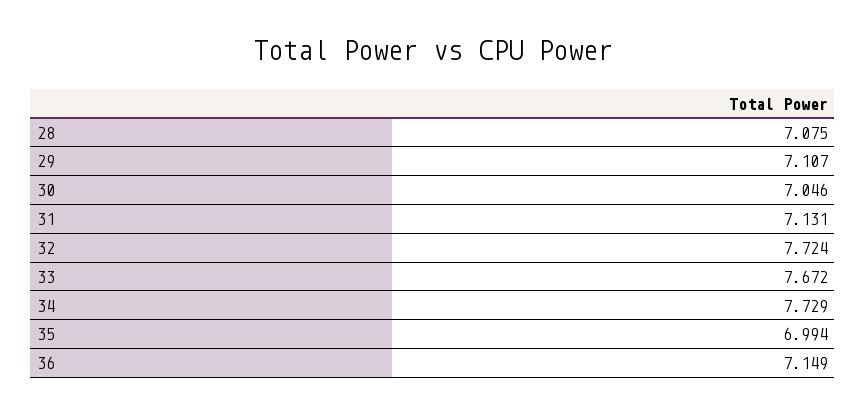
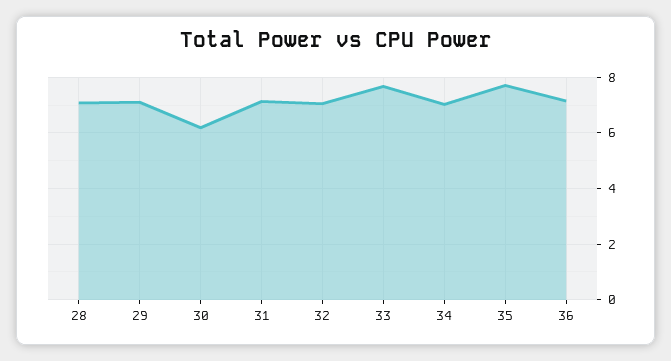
30: 7.046 -> 6.25
32: 7.724 -> 7
34: 7.729 -> 7
35: 6.994 -> 7.75

